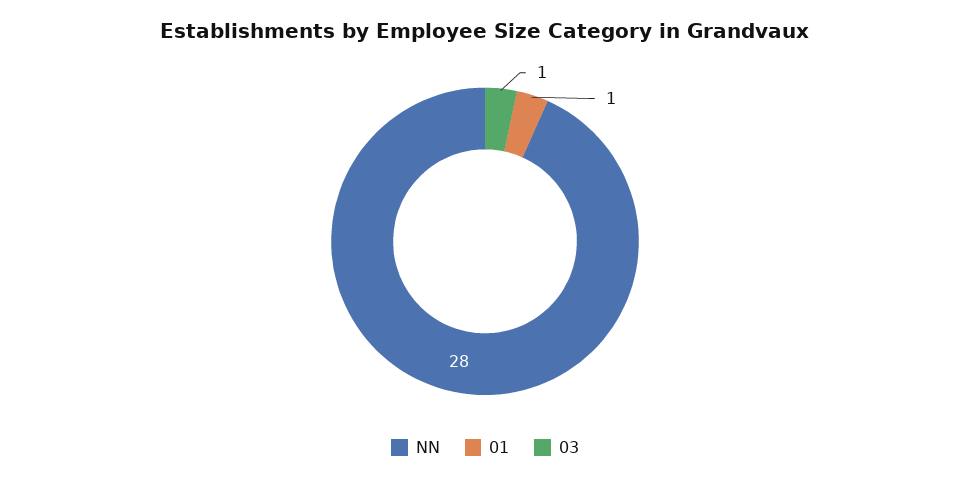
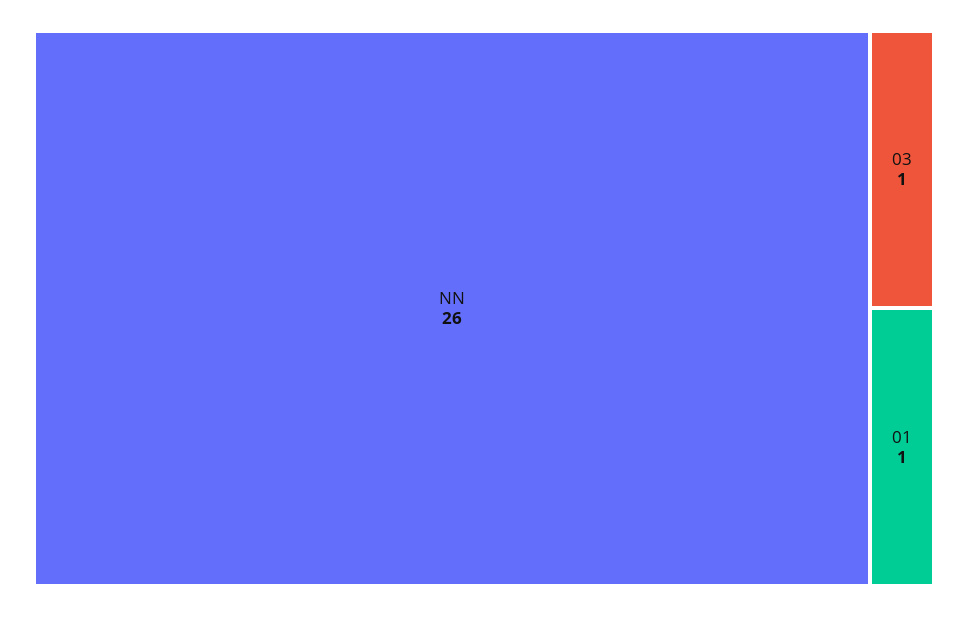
NN: 28 -> 26

